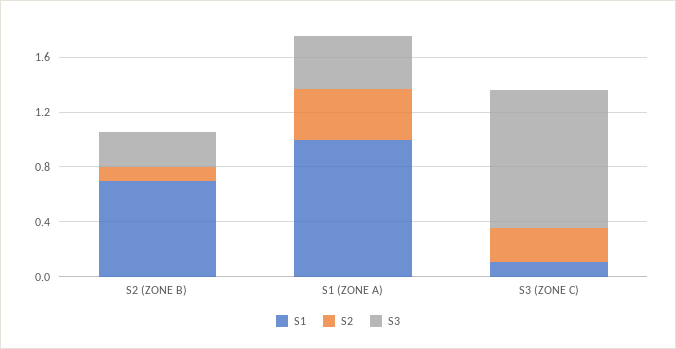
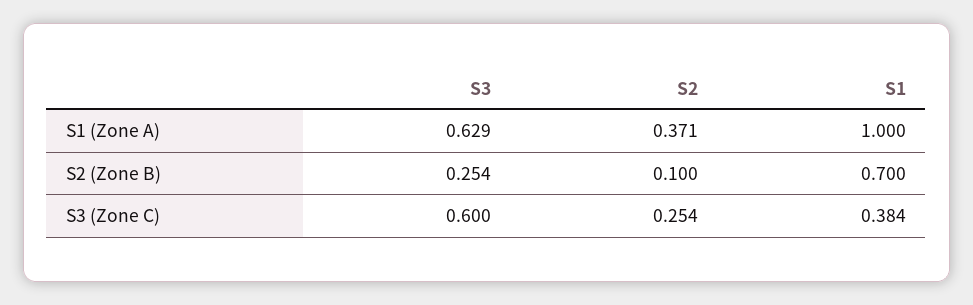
S3, S1 (ZONE A): 0.4 -> 0.629
S1, S3 (ZONE C): 0.1 -> 0.384
S3, S3 (ZONE C): 1 -> 0.6

